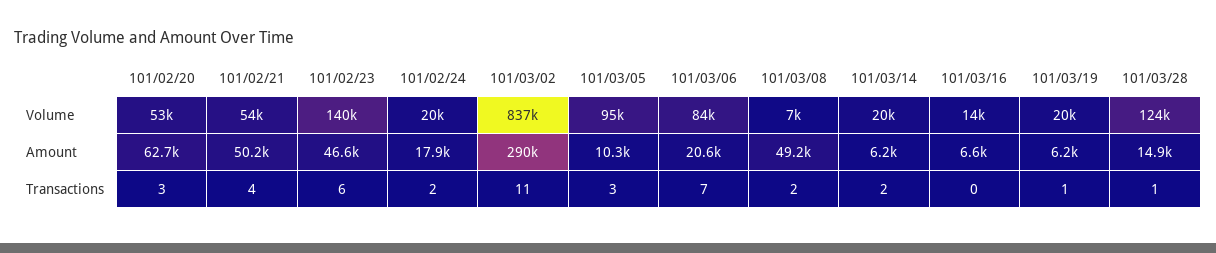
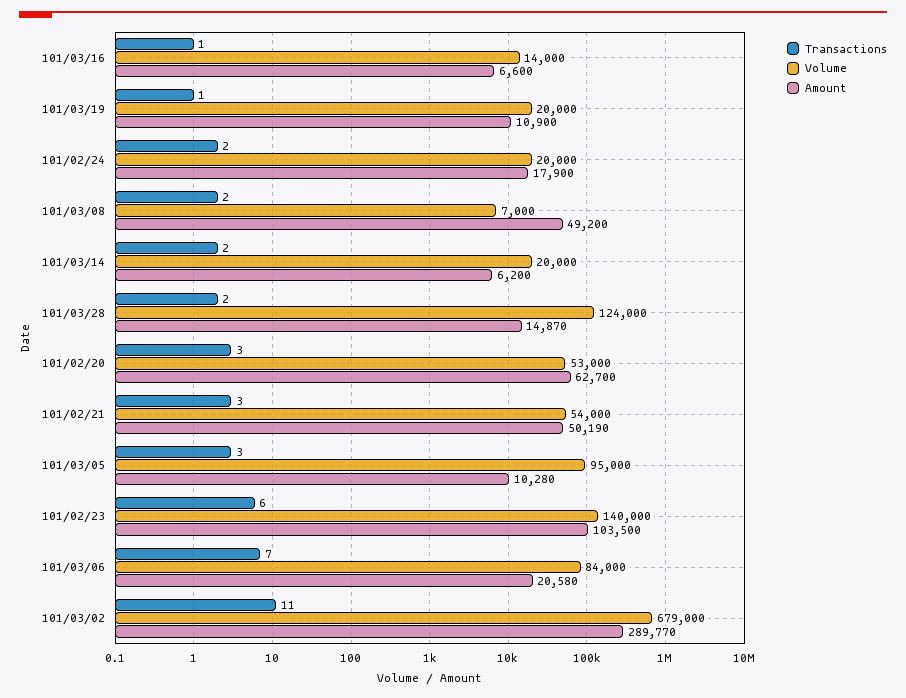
Volume, 101/03/02: 837000 -> 679000
Amount, 101/02/23: 46600 -> 103500
Amount, 101/03/19: 6200 -> 10900
Transactions, 101/02/21: 4 -> 3
Transactions, 101/03/16: 0 -> 1
Transactions, 101/03/28: 1 -> 2

